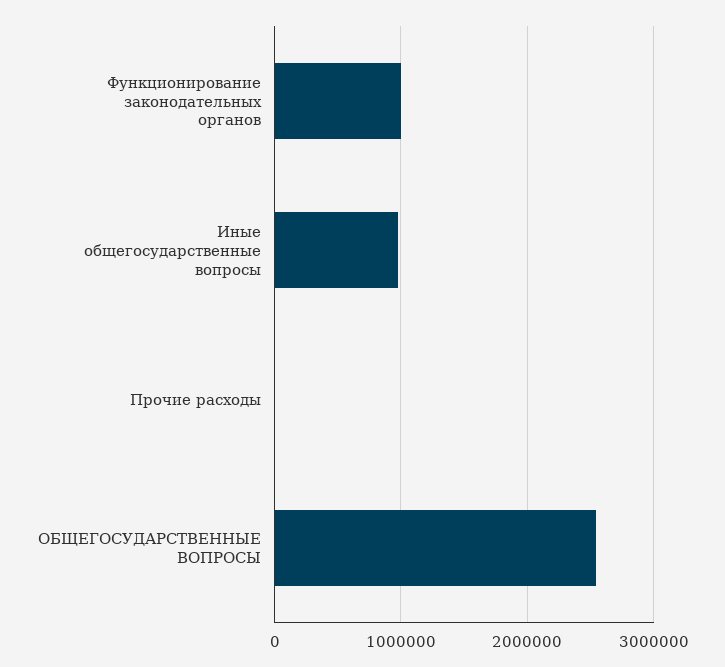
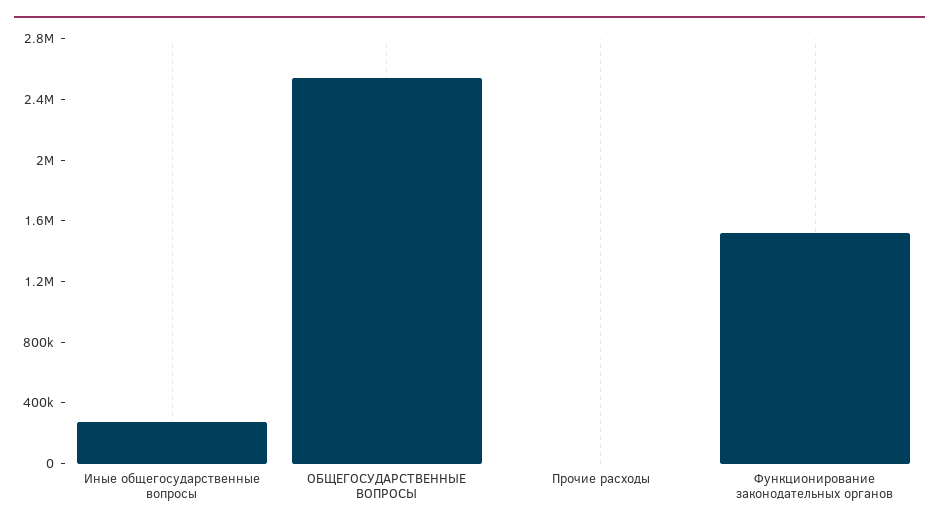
Функционирование законодательных органов: 1000000 -> 1500000
Иные общегосударственные вопросы: 1000000 -> 300000

